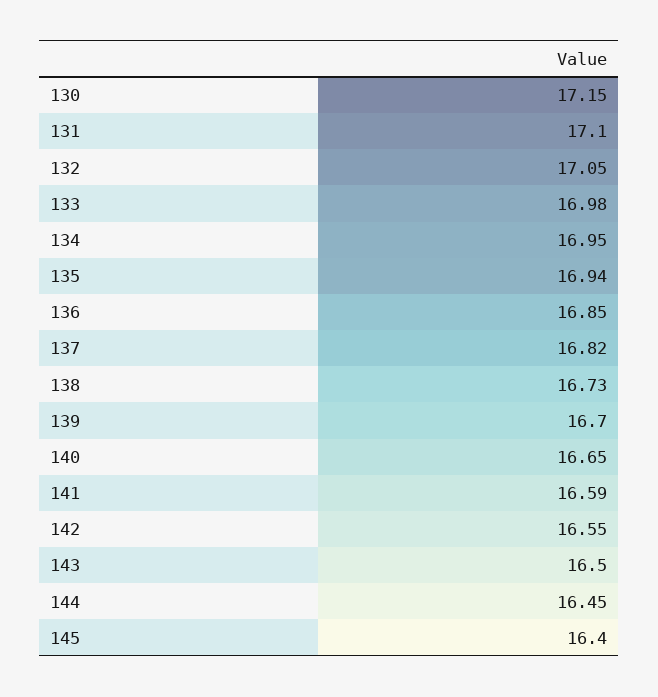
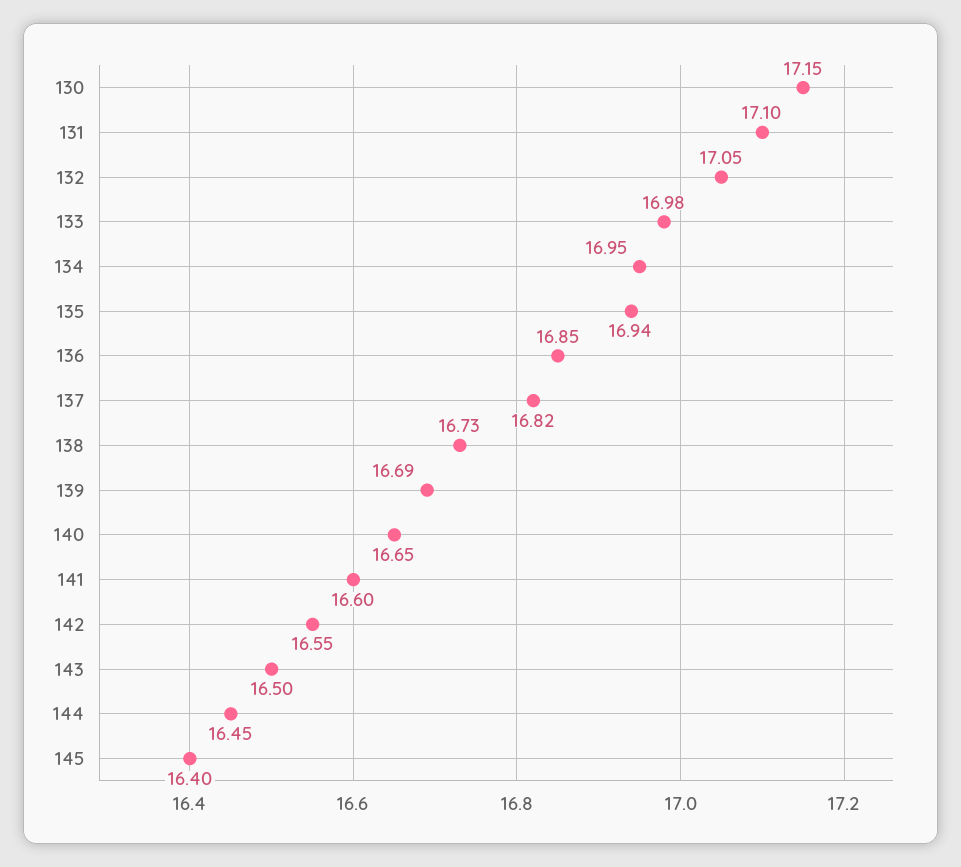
139: 16.7 -> 16.69
141: 16.59 -> 16.6

